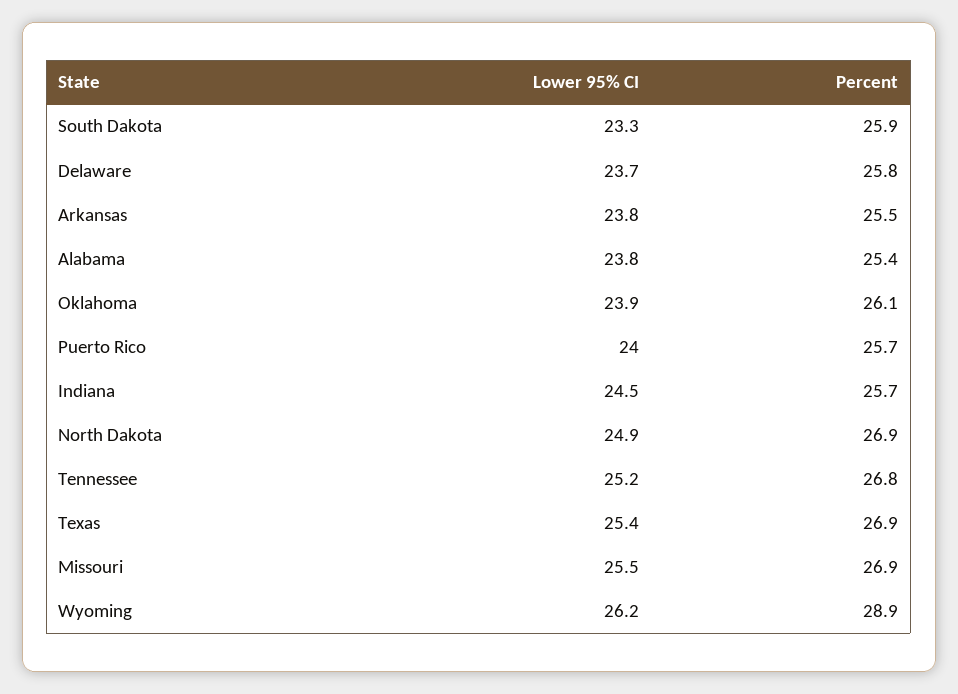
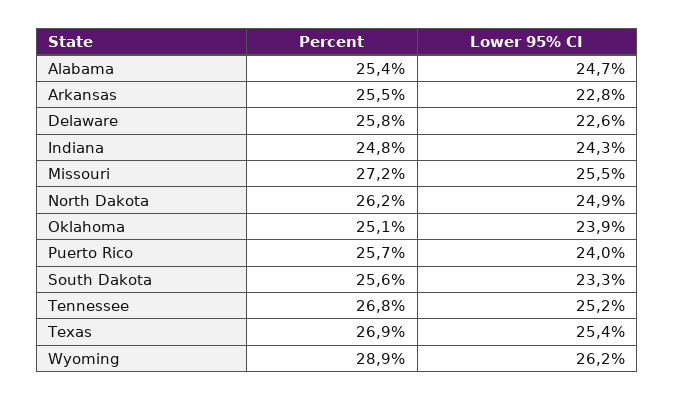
Percent, South Dakota: 25.9 -> 25.6
Lower 95% CI, Delaware: 23.7 -> 22.6
Lower 95% CI, Arkansas: 23.8 -> 22.8
Lower 95% CI, Alabama: 23.8 -> 24.7
Percent, Oklahoma: 26.1 -> 25.1
Lower 95% CI, Indiana: 24.5 -> 24.3
Percent, Indiana: 25.7 -> 24.8
Percent, North Dakota: 26.9 -> 26.2
Percent, Missouri: 26.9 -> 27.2

